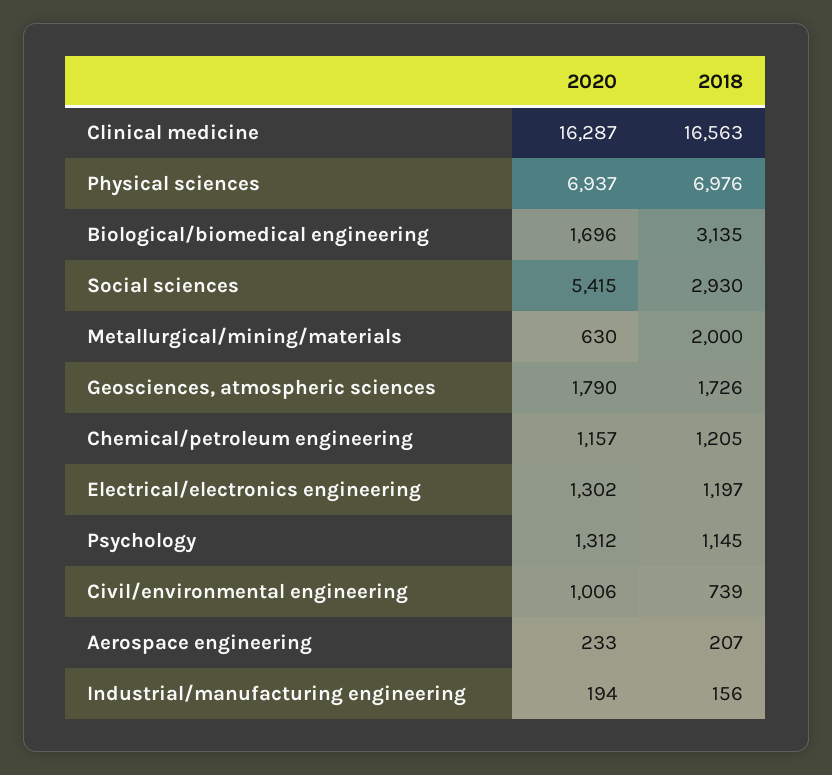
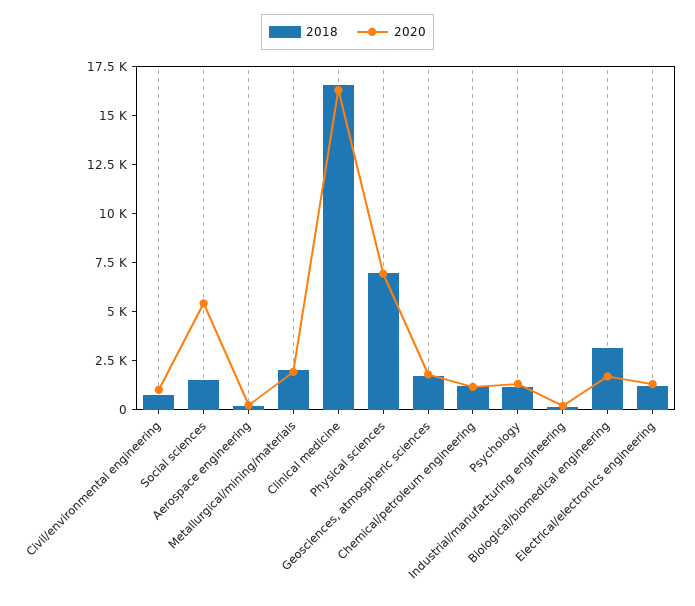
2018, Social sciences: 2930 -> 1500
2020, Metallurgical/mining/materials: 630 -> 2000

